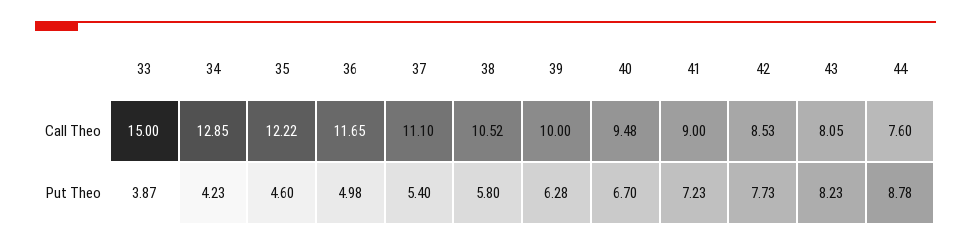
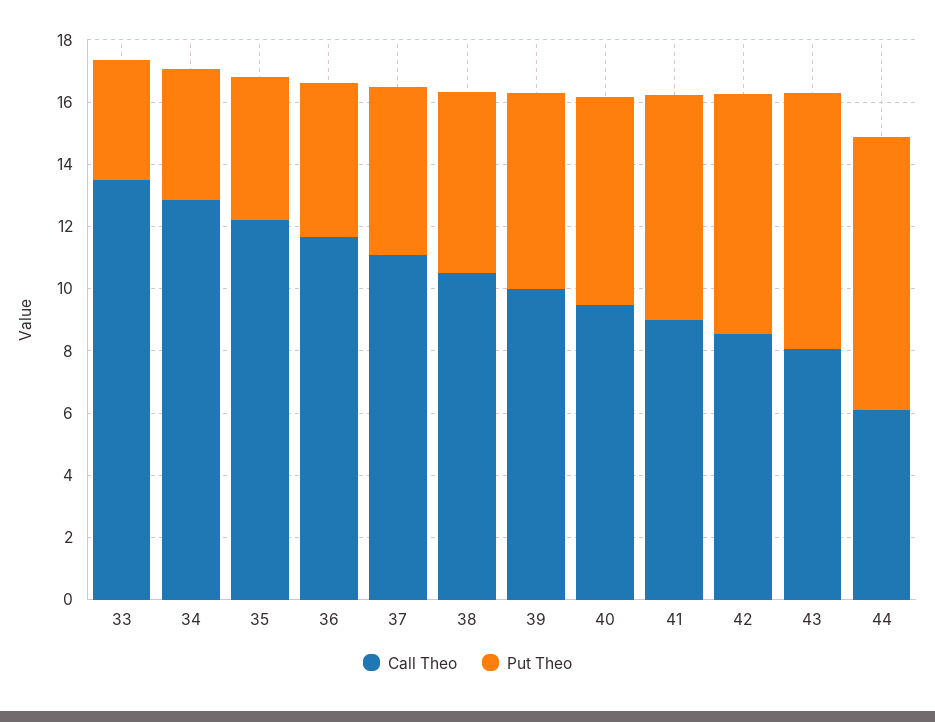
Call Theo, 33: 15 -> 13.5
Call Theo, 44: 7.6 -> 6

